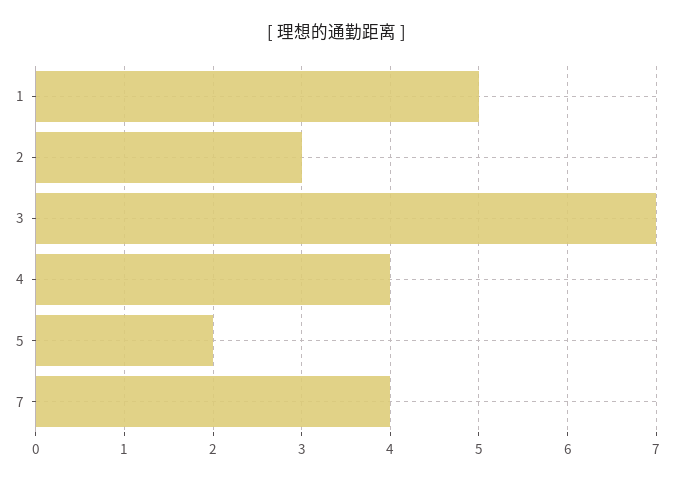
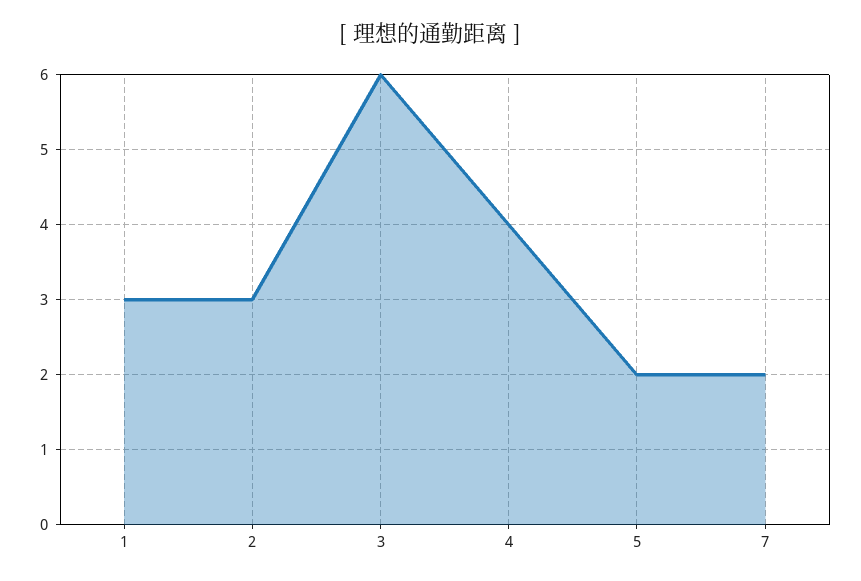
1: 5 -> 3
3: 7 -> 6
7: 4 -> 2

